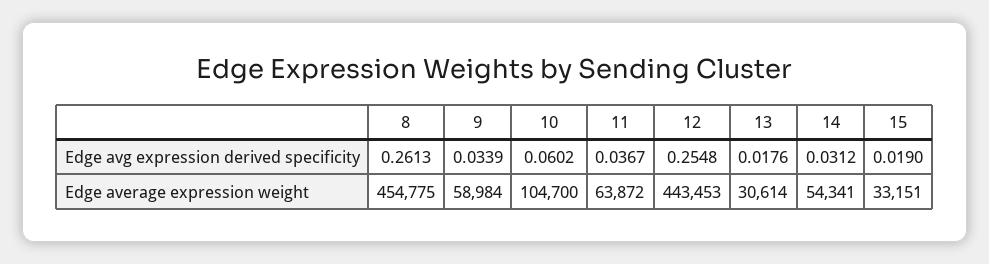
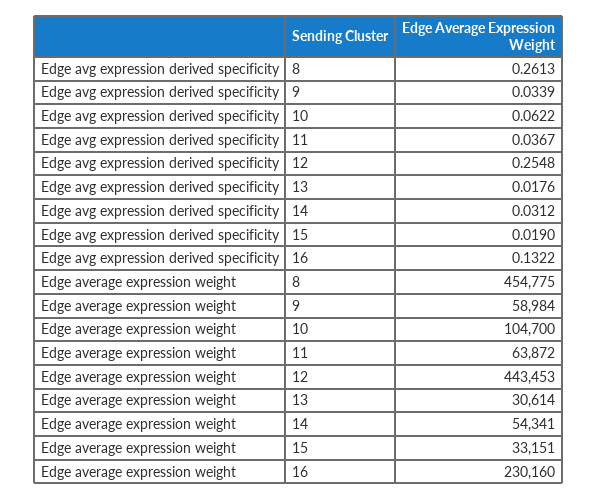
10, Edge avg expression derived specificity: 0.0602 -> 0.0622
16, Edge avg expression derived specificity: none -> 0.1322
16, Edge average expression weight: none -> 230160

